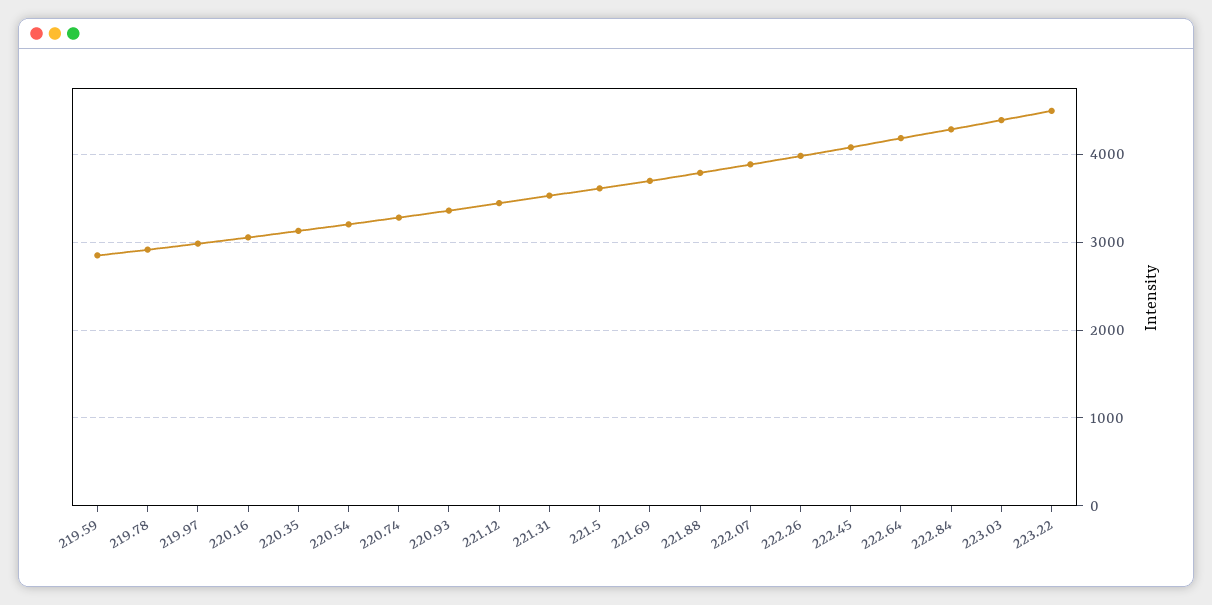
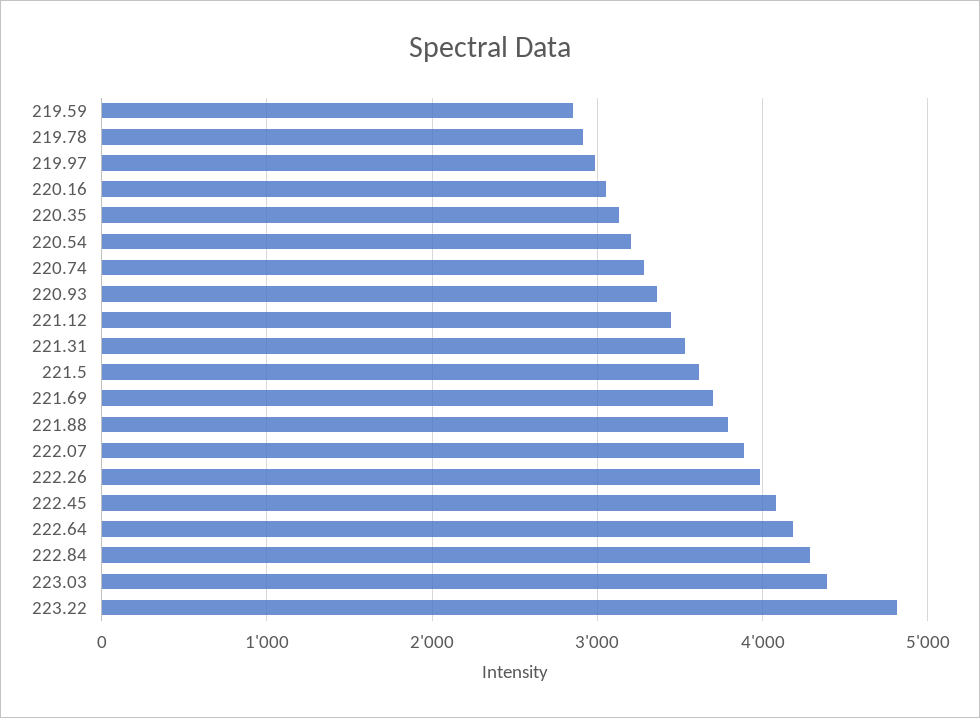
223.22: 4500 -> 4800

